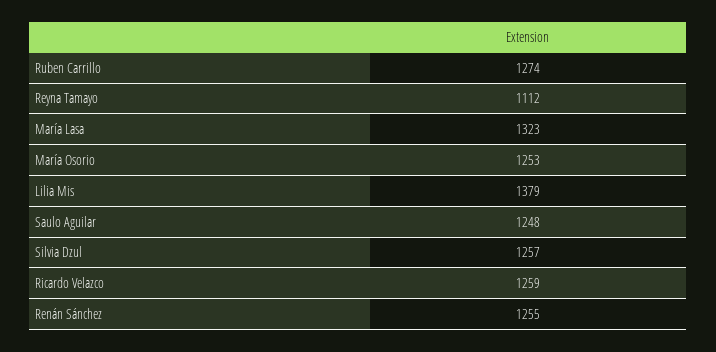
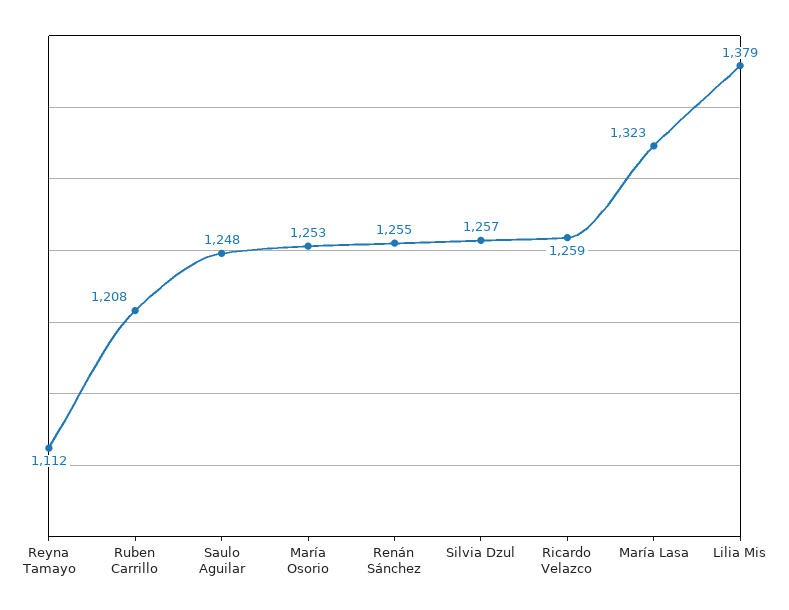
Ruben Carrillo: 1274 -> 1208

